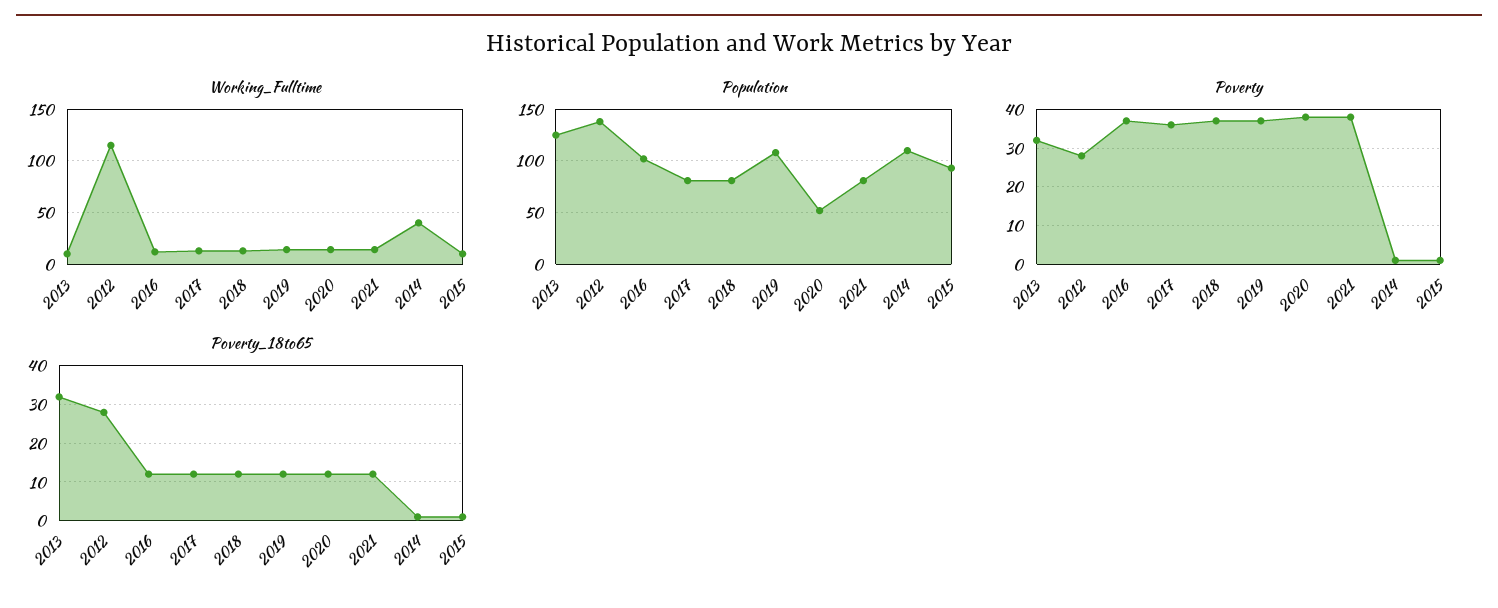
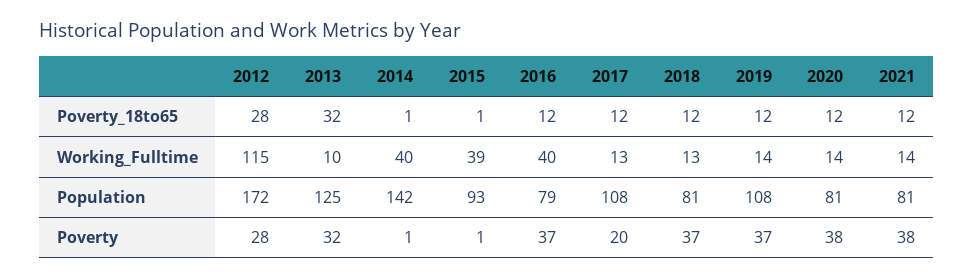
Working_Fulltime, 2016: 10 -> 40
Working_Fulltime, 2015: 10 -> 39
Population, 2012: 140 -> 172
Population, 2016: 100 -> 79
Population, 2017: 80 -> 108
Population, 2020: 50 -> 81
Population, 2014: 110 -> 142
Poverty, 2017: 35 -> 20

